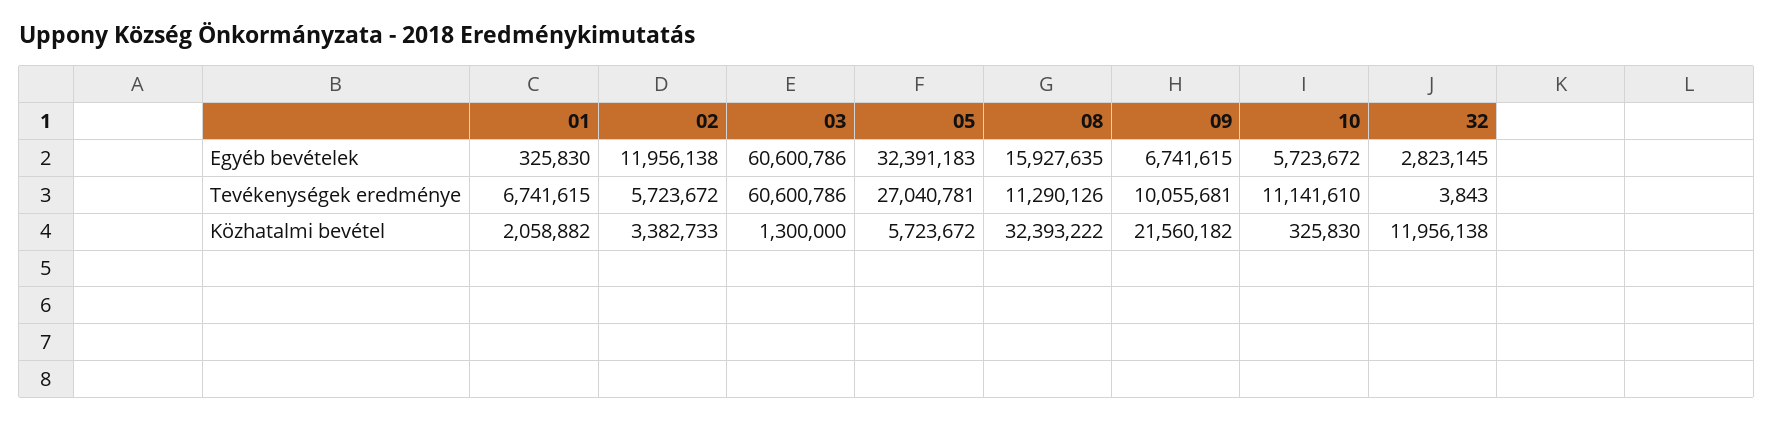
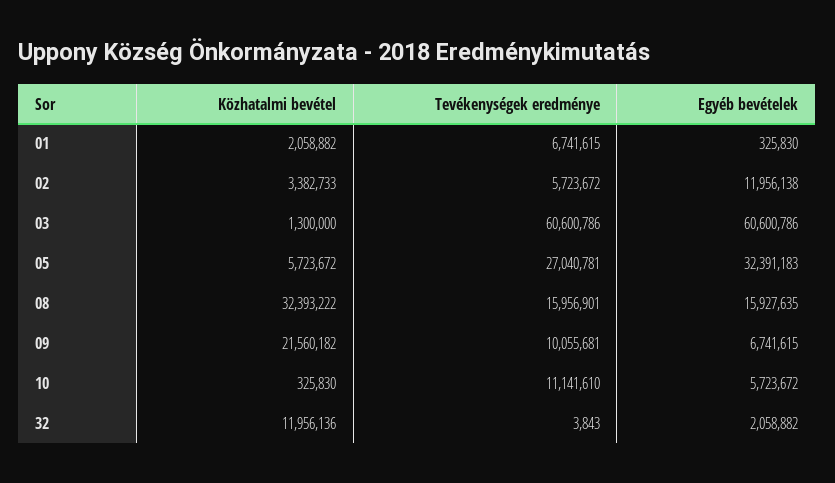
32, Egyéb bevételek: 2823145 -> 2058882
08, Tevékenységek eredménye: 11290126 -> 15956901
32, Közhatalmi bevétel: 11956138 -> 11956136

